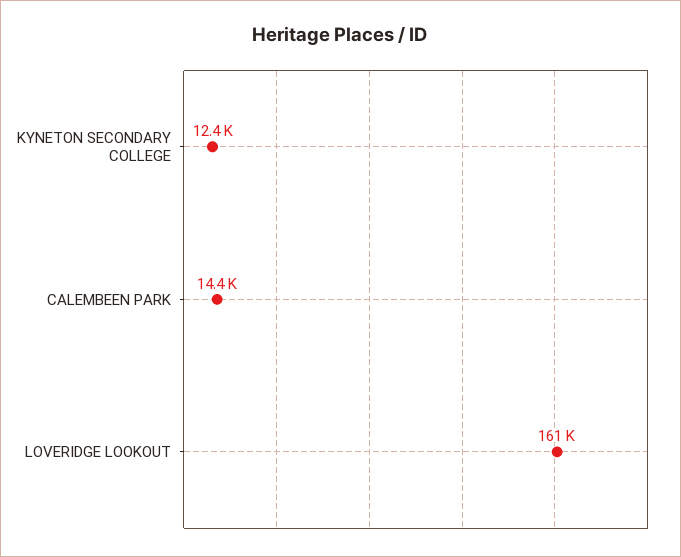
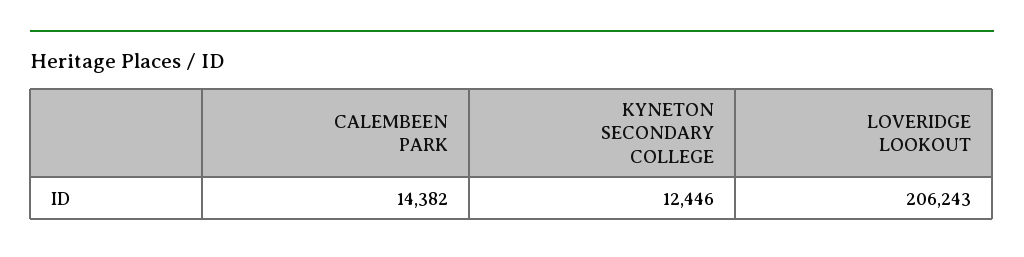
LOVERIDGE LOOKOUT: 161000 -> 206243

